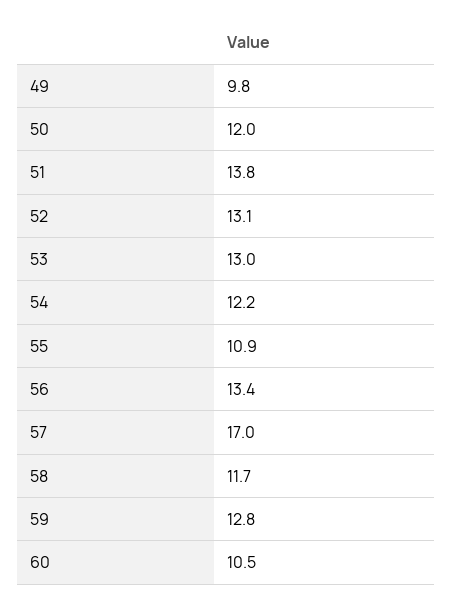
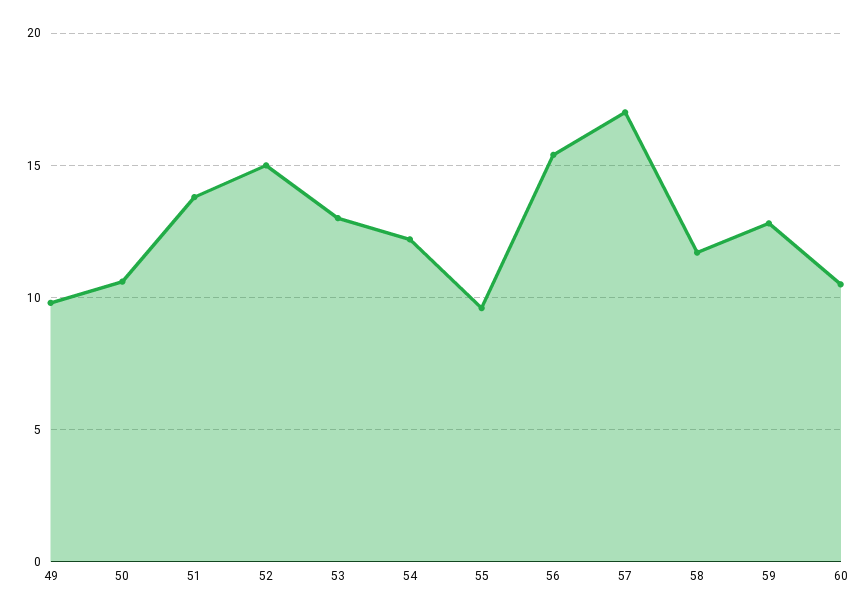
50: 12 -> 10.5
52: 13.1 -> 15
55: 10.9 -> 9.5
56: 13.4 -> 15.5

